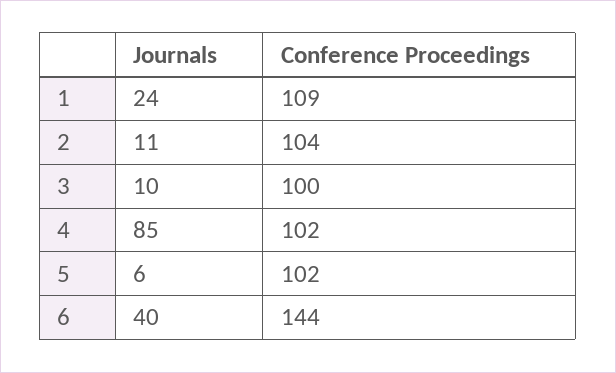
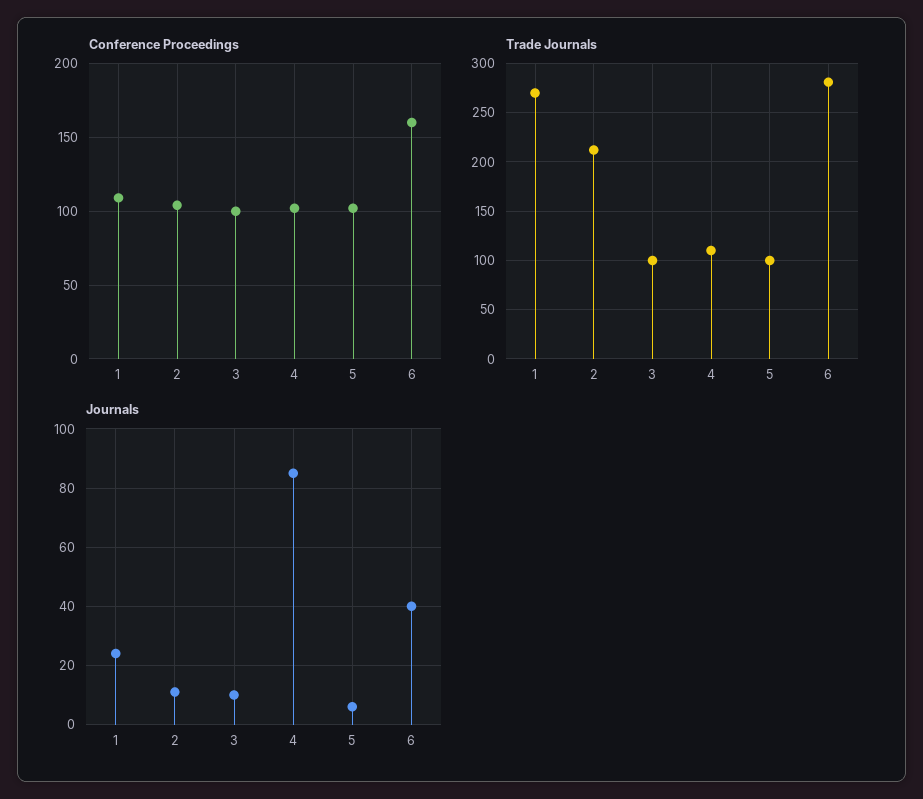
Conference Proceedings, 6: 144 -> 160
Trade Journals, 1: none -> 270
Trade Journals, 2: none -> 210
Trade Journals, 3: none -> 100
Trade Journals, 4: none -> 110
Trade Journals, 5: none -> 100
Trade Journals, 6: none -> 280

